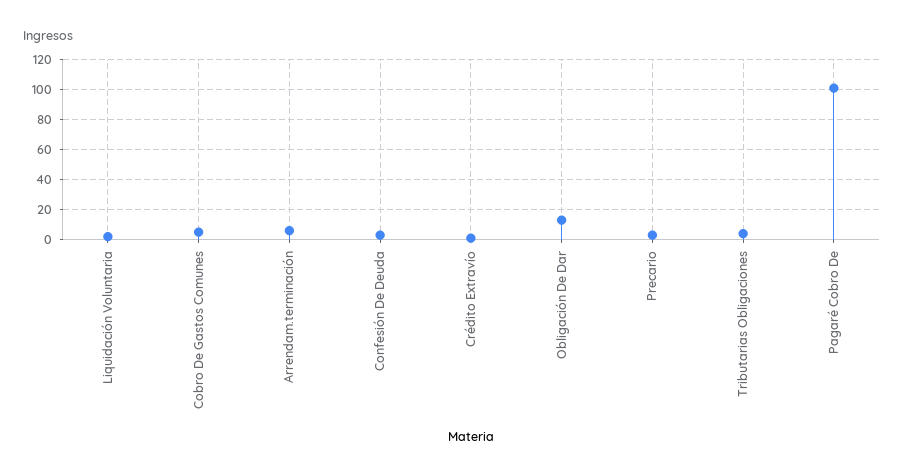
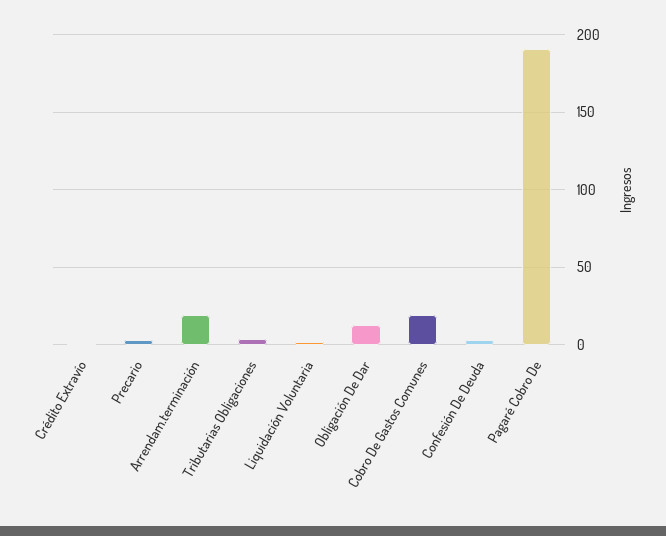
Cobro De Gastos Comunes: 5 -> 20
Arrendam.terminación: 5 -> 20
Pagaré Cobro De: 100 -> 190

